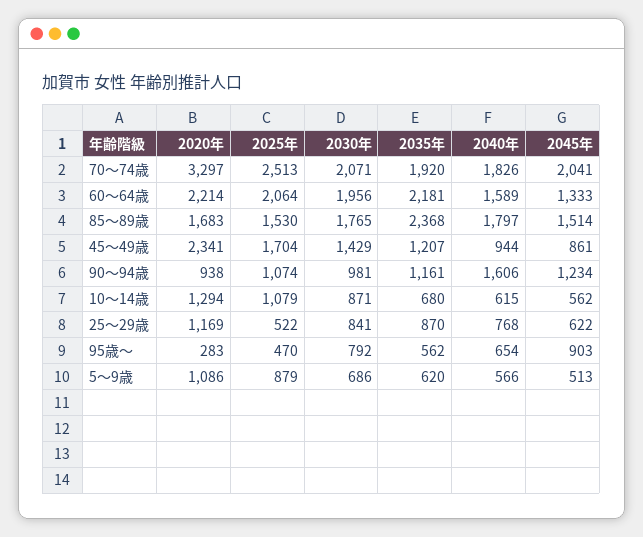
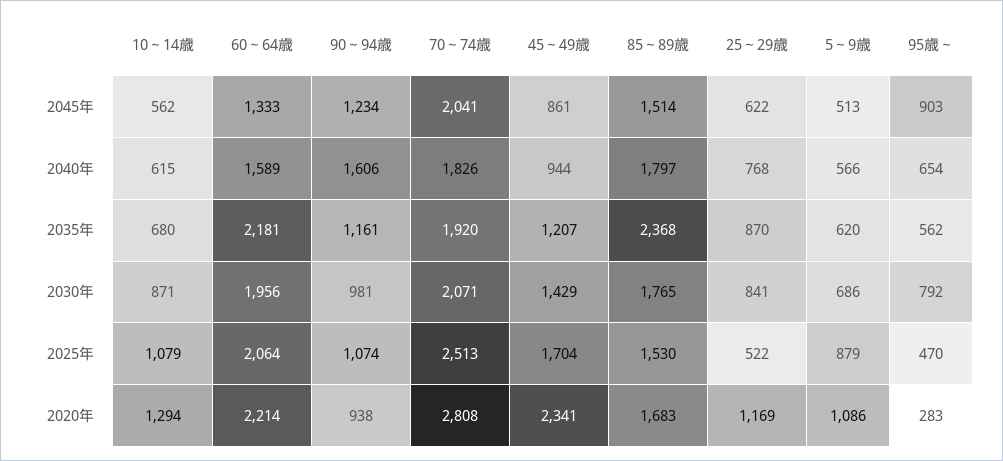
2020年, 70～74歳: 3297 -> 2808

